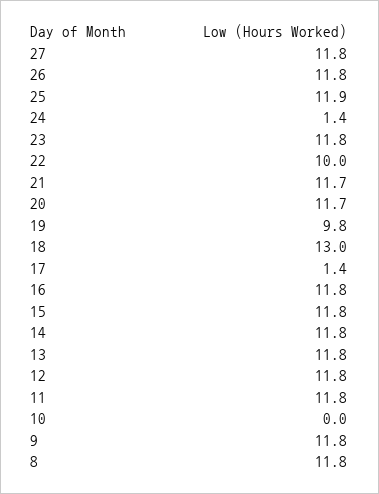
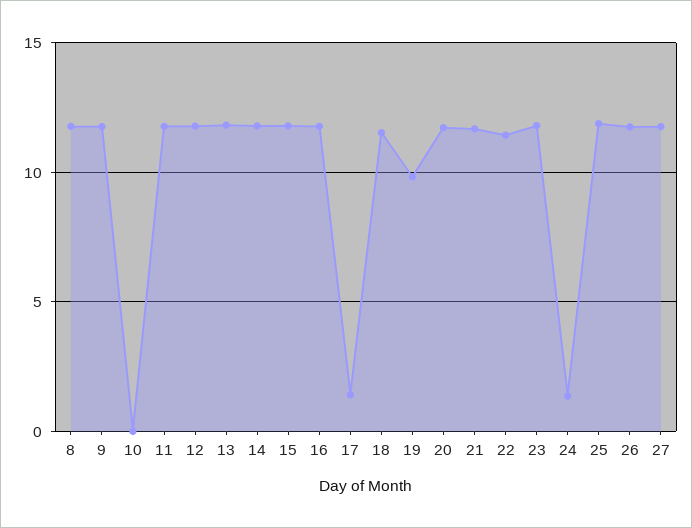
22: 10 -> 11.5
18: 13 -> 11.5

